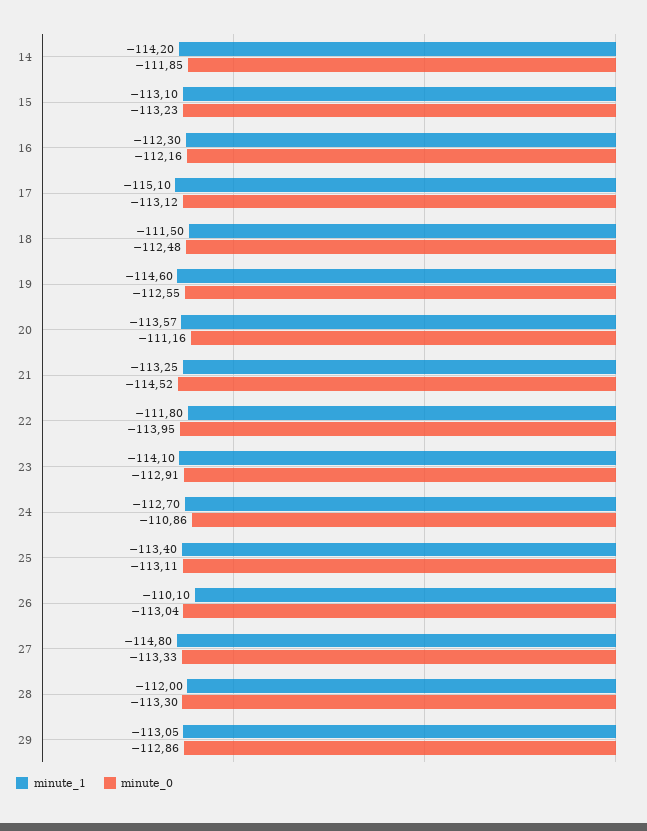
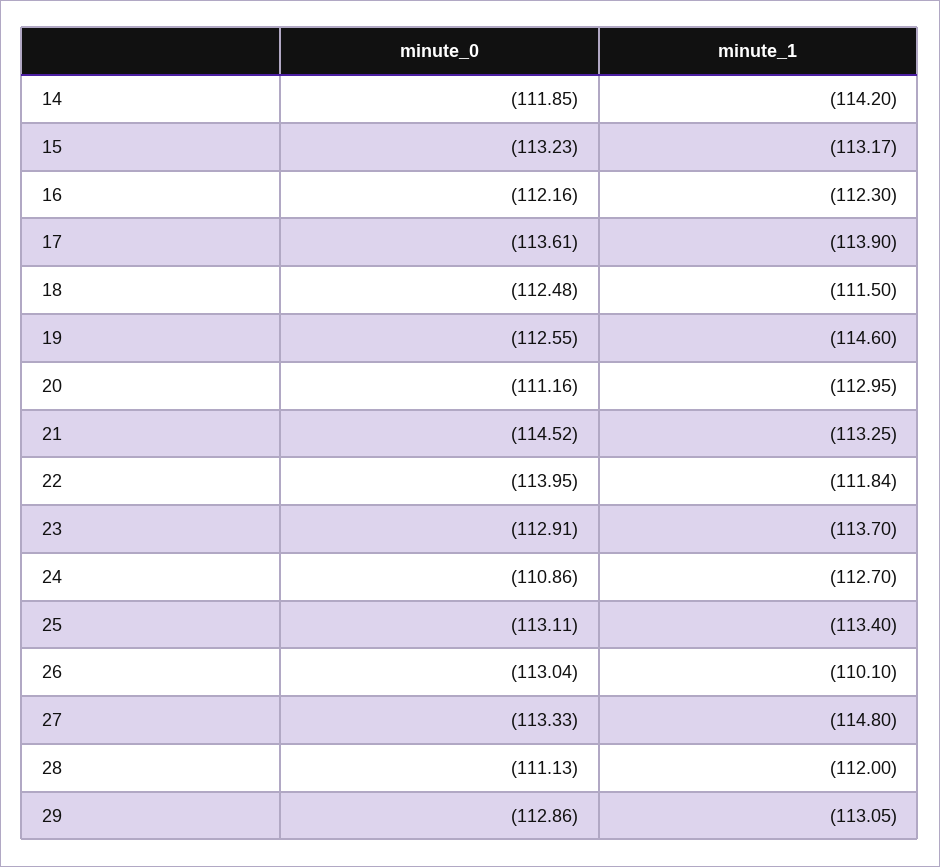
minute_1, 15: -113.1 -> -113.17
minute_1, 17: -115.1 -> -113.9
minute_0, 17: -113.12 -> -113.61
minute_1, 20: -113.57 -> -112.95
minute_1, 22: -111.8 -> -111.84
minute_1, 23: -114.1 -> -113.7
minute_0, 28: -113.3 -> -111.13

